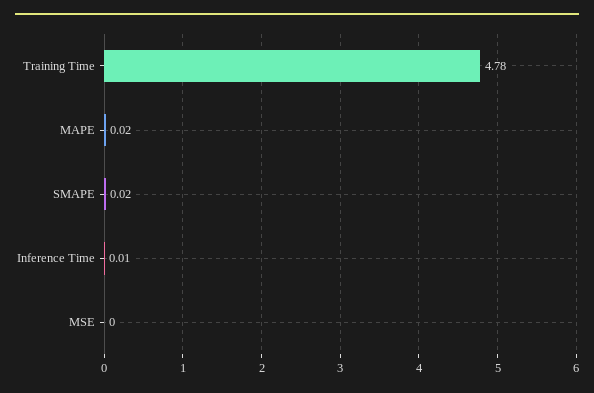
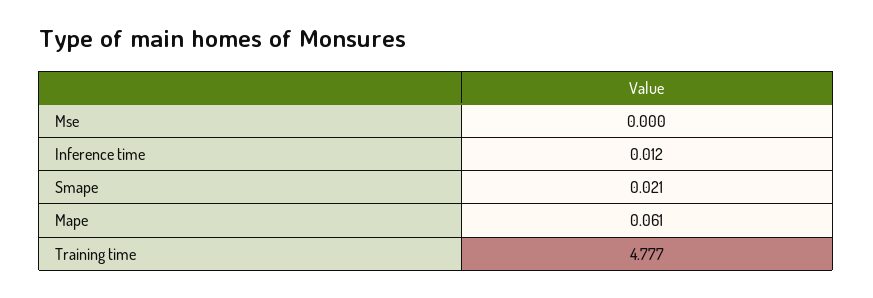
MAPE: 0.02 -> 0.061

